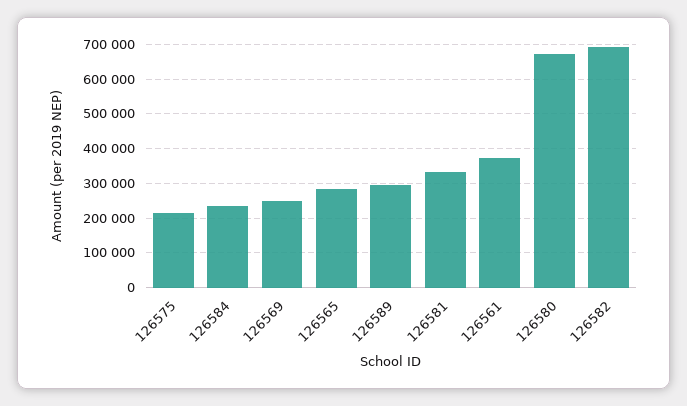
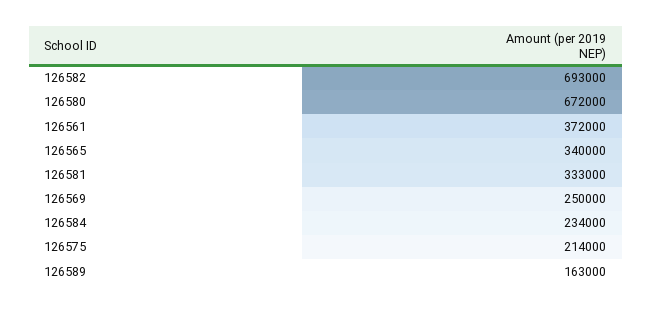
126565: 280000 -> 340000
126589: 300000 -> 163000

